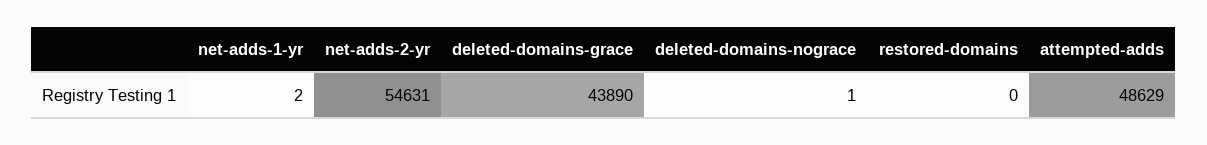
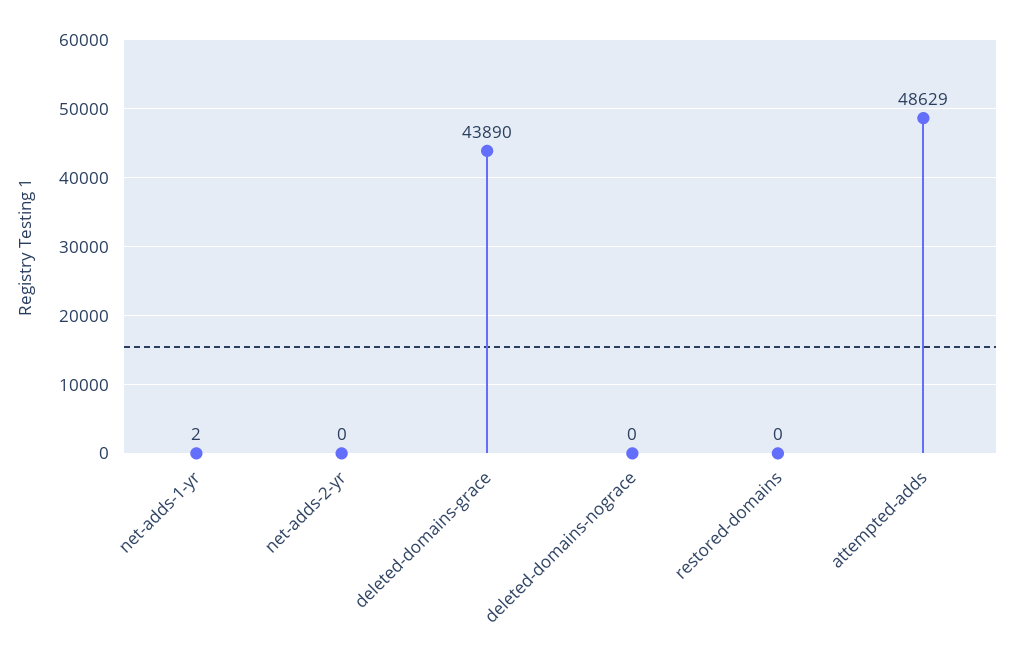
net-adds-2-yr: 54631 -> 0
deleted-domains-nograce: 1 -> 0

